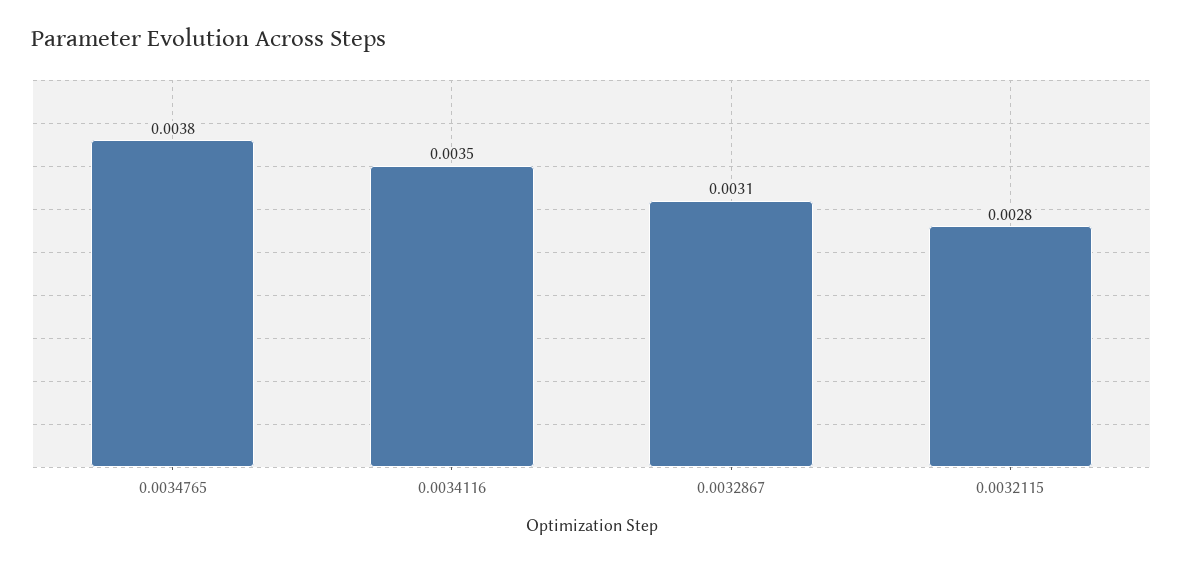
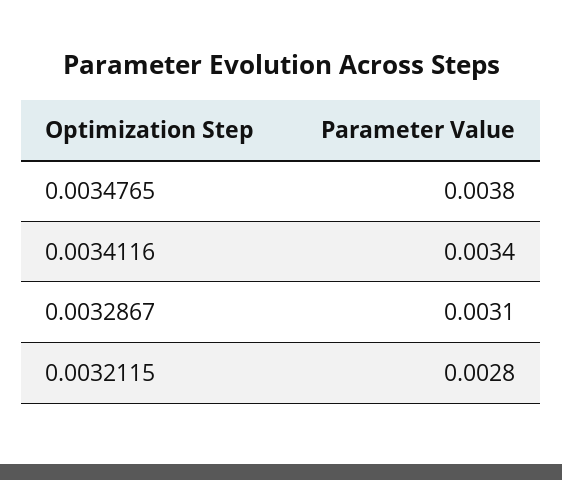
0.0034116: 0.0035 -> 0.0034

